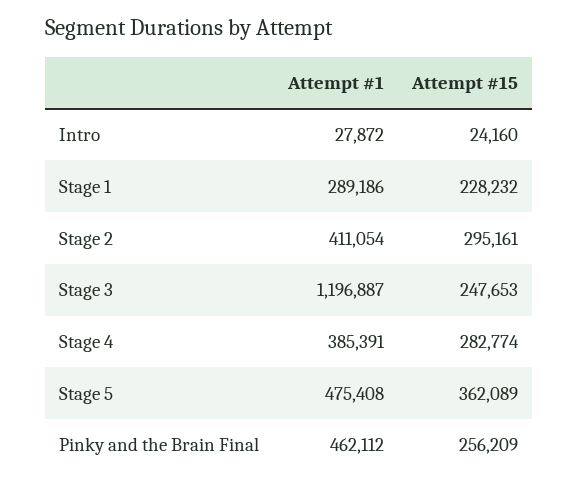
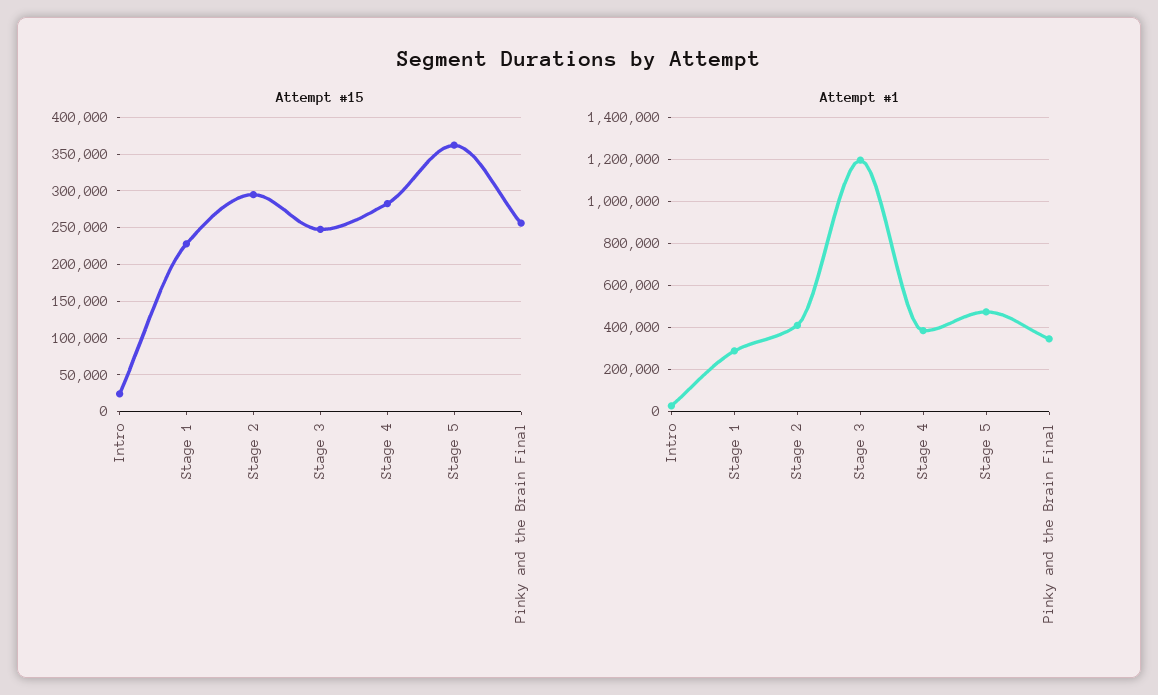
Attempt #1, Pinky and the Brain Final: 462112 -> 350000

